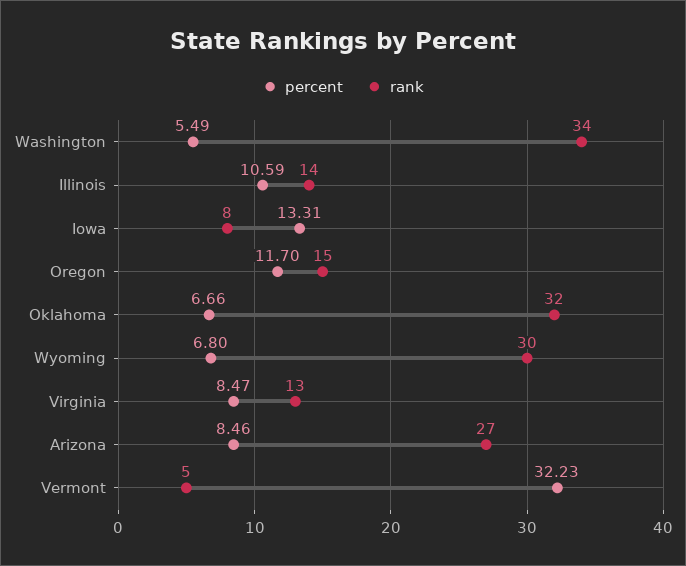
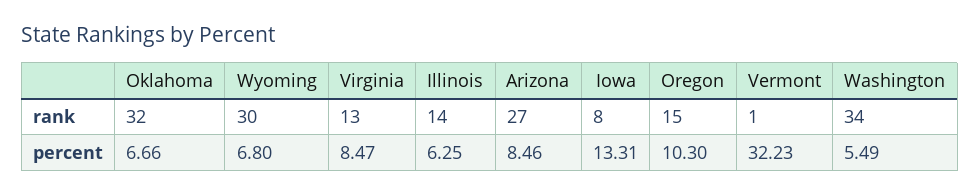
percent, Illinois: 10.59 -> 6.25
percent, Oregon: 11.7 -> 10.3
rank, Vermont: 5 -> 1

